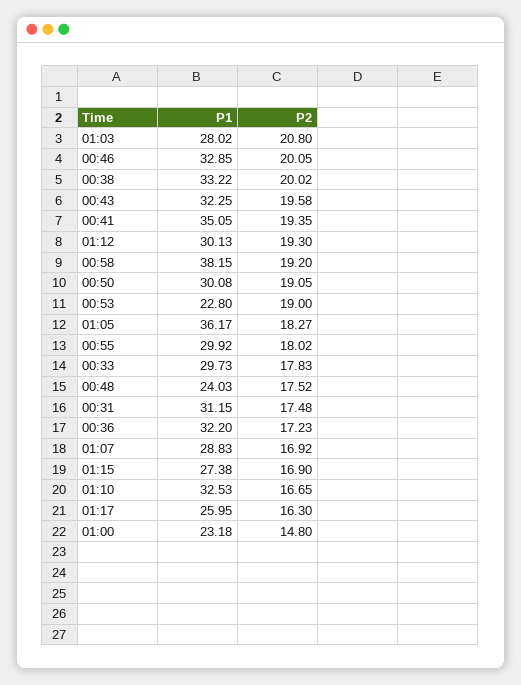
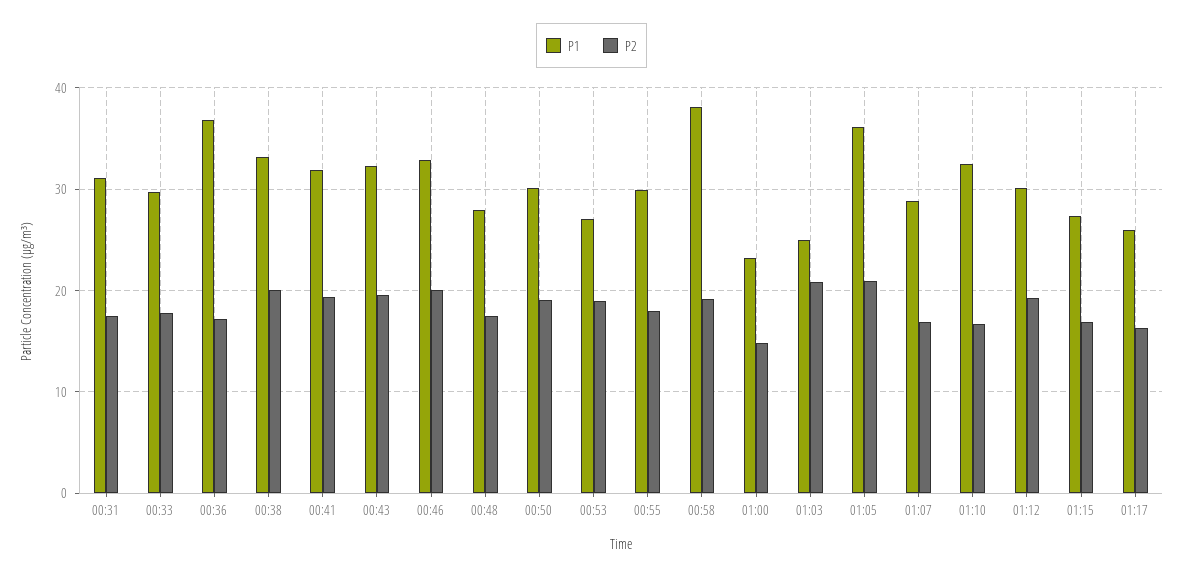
P1, 01:03: 28.02 -> 25
P1, 00:41: 35.05 -> 32
P1, 00:53: 22.8 -> 27
P2, 01:05: 18.27 -> 21
P1, 00:48: 24.03 -> 28
P1, 00:36: 32.2 -> 37

